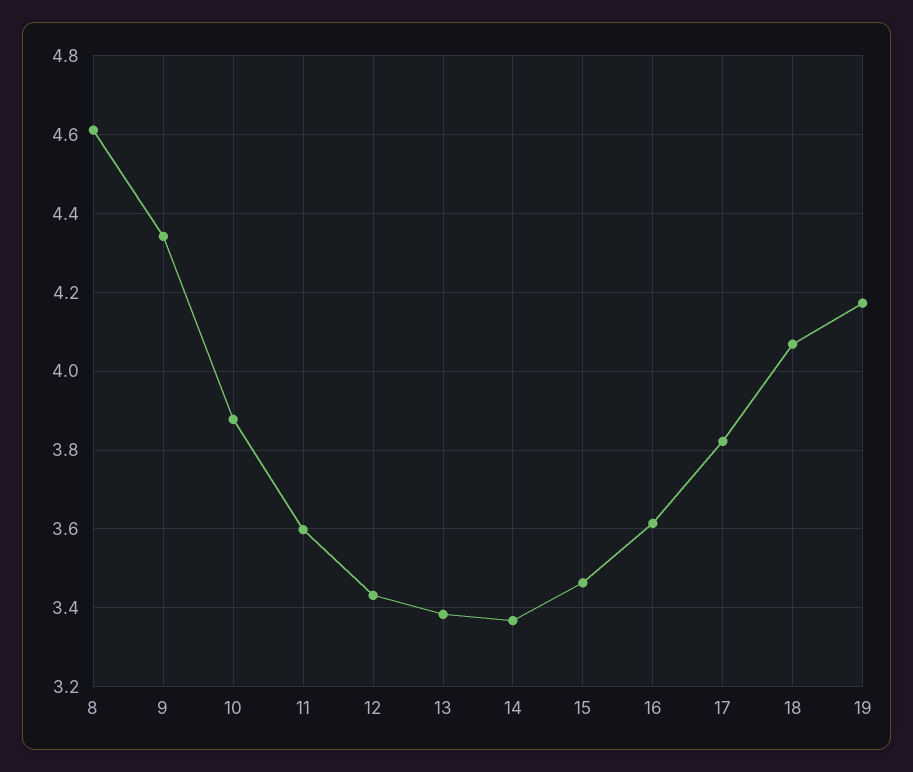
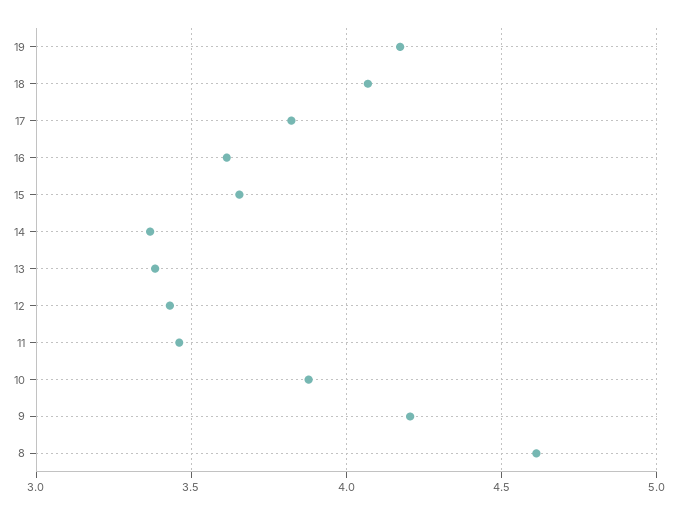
9: 4.34 -> 4.2
11: 3.6 -> 3.45
15: 3.46 -> 3.65

